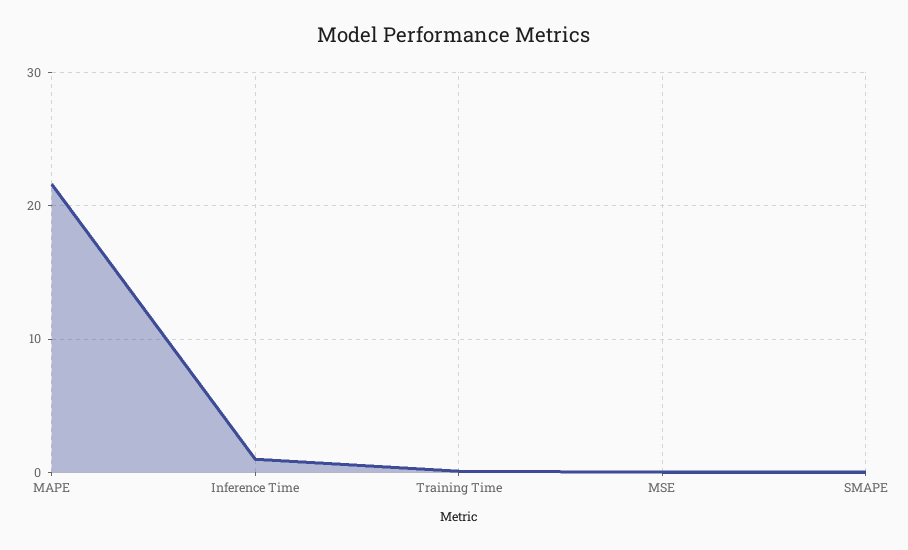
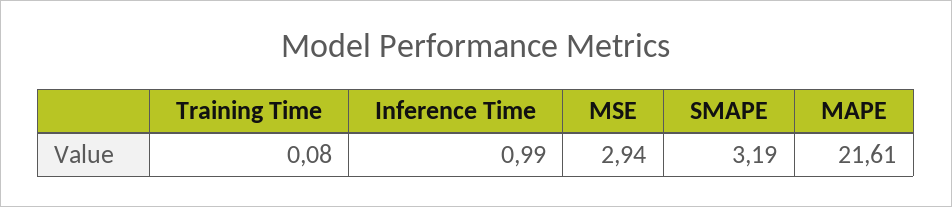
MSE: 0 -> 2.94
SMAPE: 0 -> 3.19

